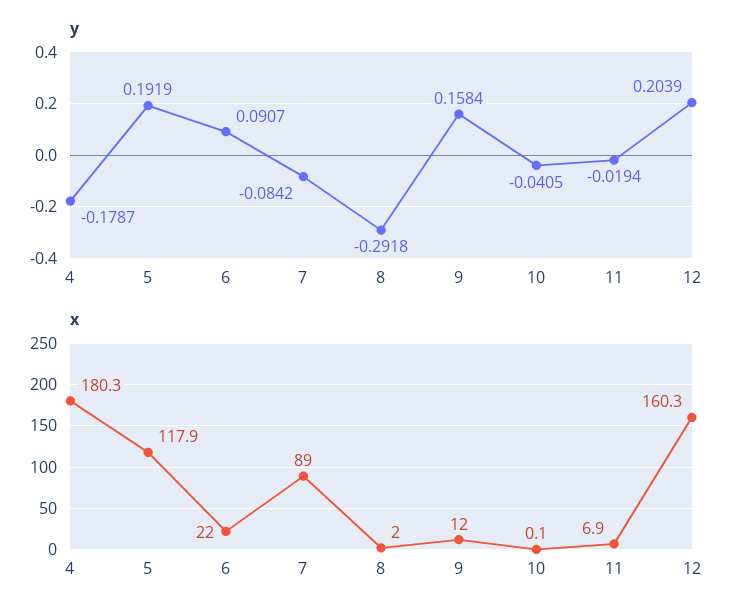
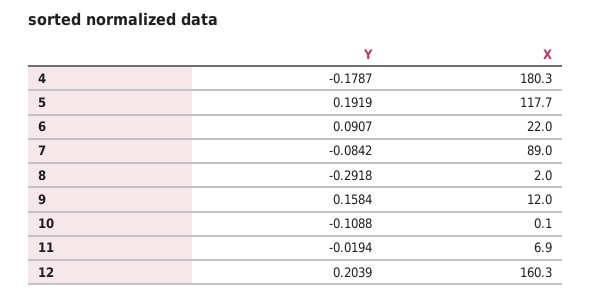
y, 10: -0.0405 -> -0.1088
x, 5: 117.9 -> 117.7

